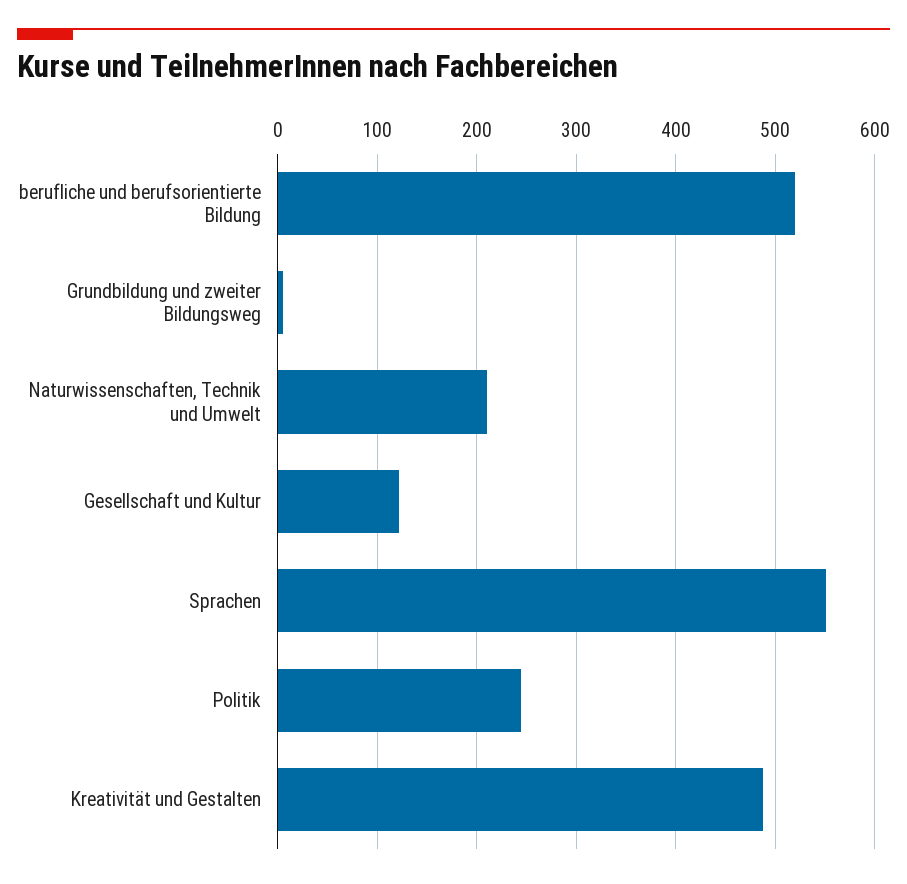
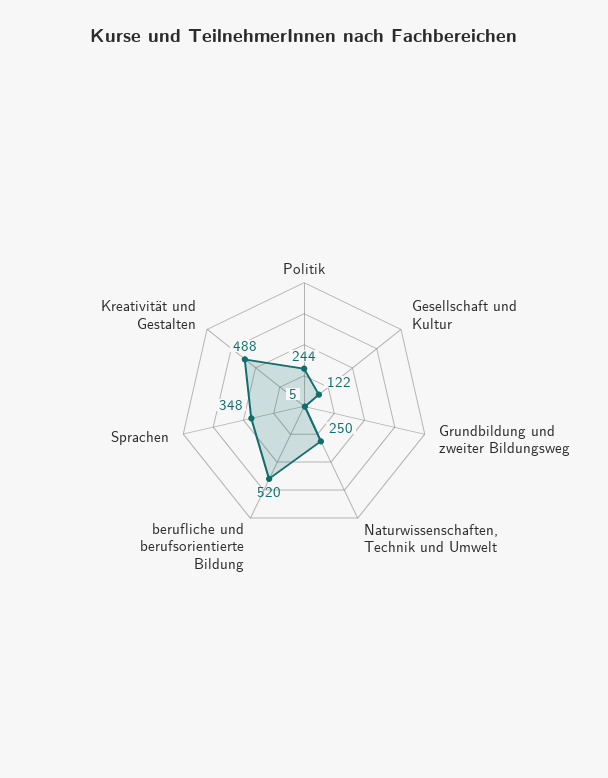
Naturwissenschaften, Technik und Umwelt: 210 -> 250
Sprachen: 550 -> 348

